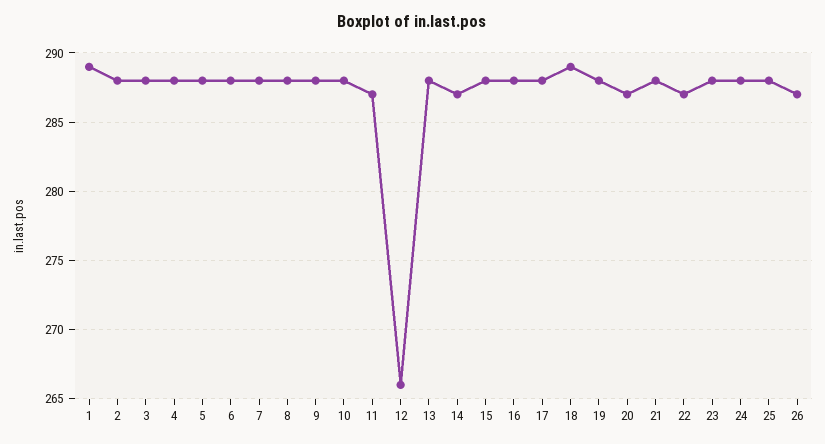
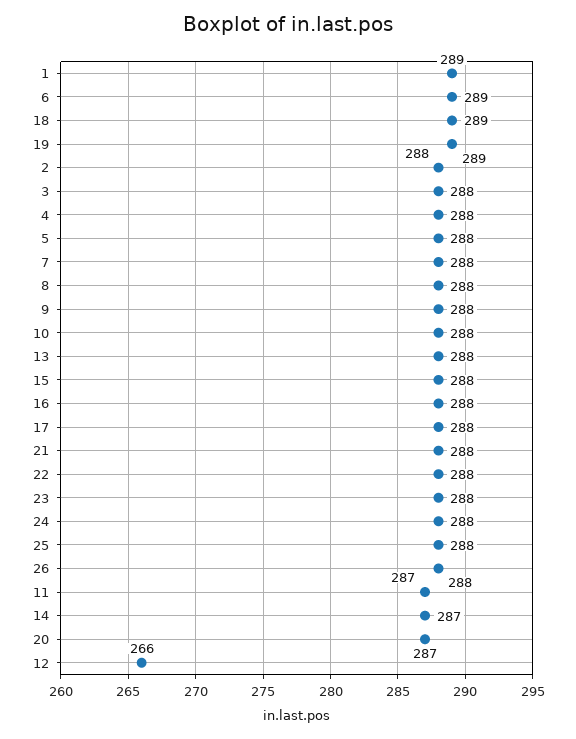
6: 288 -> 289
19: 288 -> 289
22: 287 -> 288
26: 287 -> 288

